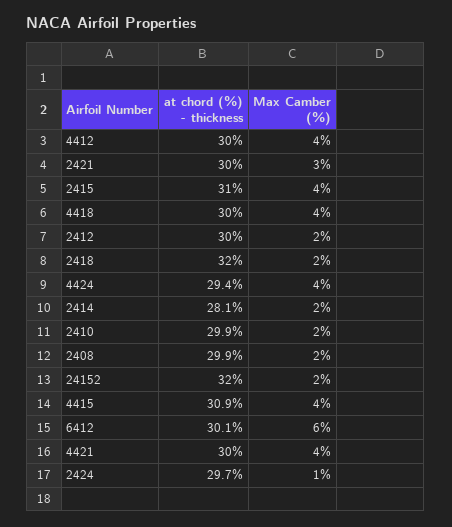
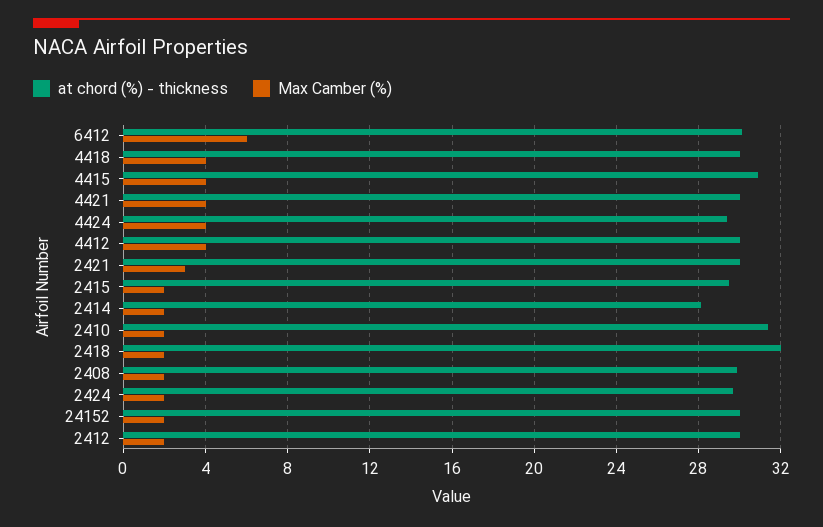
at chord (%) - thickness, 2415: 31 -> 29.5
Max Camber (%), 2415: 4 -> 2
at chord (%) - thickness, 2410: 29.9 -> 31.5
at chord (%) - thickness, 24152: 32 -> 30
Max Camber (%), 2424: 1 -> 2

